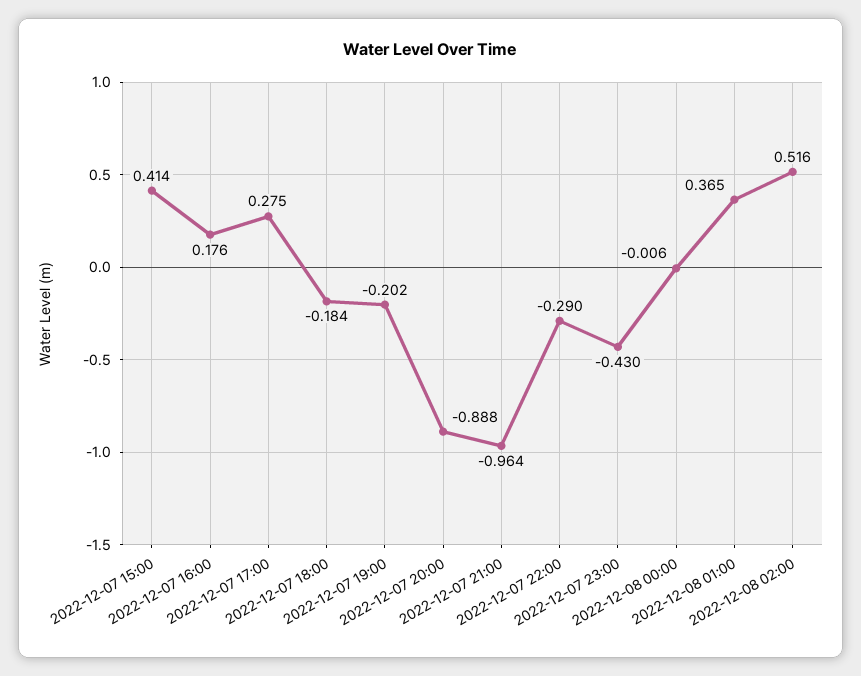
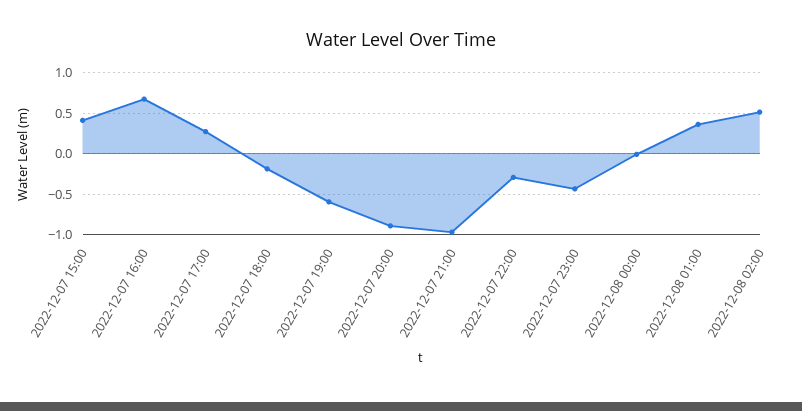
2022-12-07 16:00: 0.176 -> 0.7
2022-12-07 19:00: -0.202 -> -0.6

